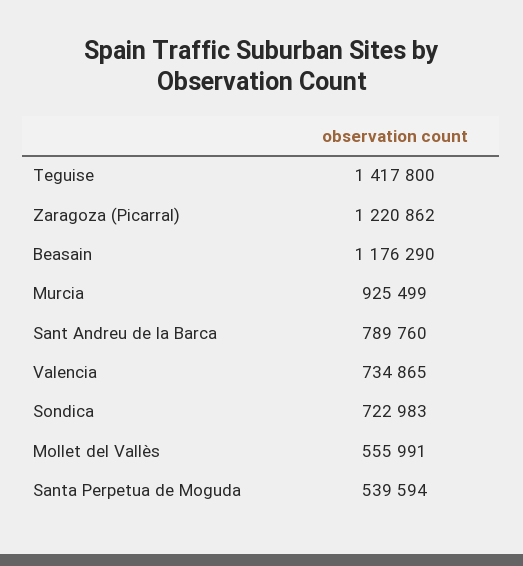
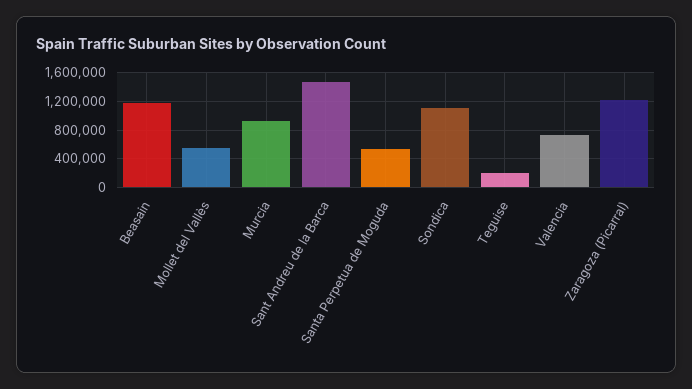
Teguise: 1417800 -> 200000
Sant Andreu de la Barca: 789760 -> 1500000
Sondica: 722983 -> 1100000

